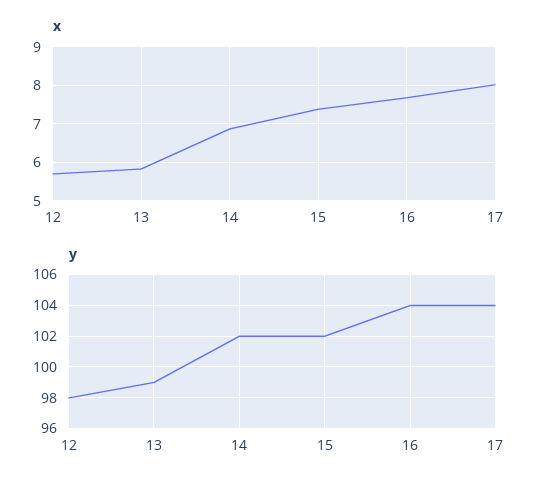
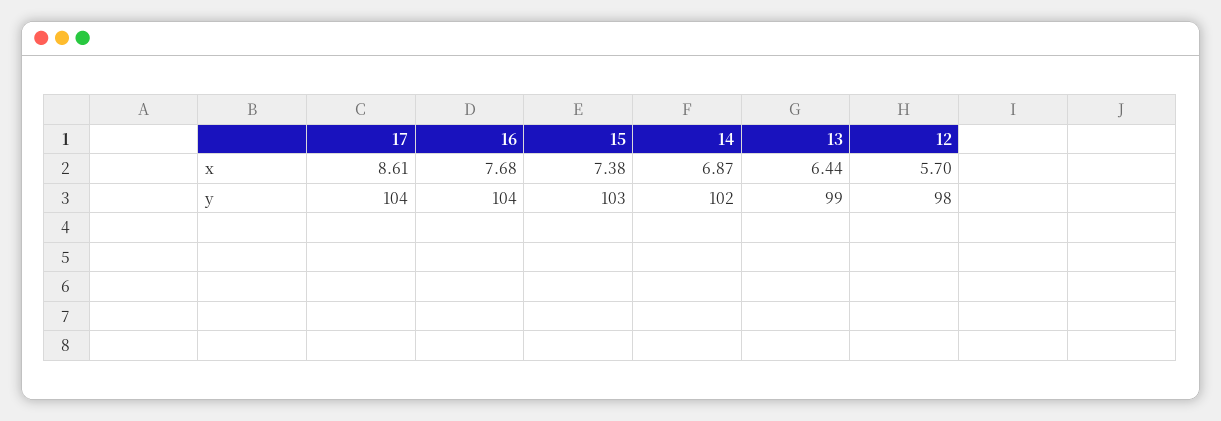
x, 13: 5.8 -> 6.44
x, 17: 8 -> 8.61
y, 15: 102 -> 103

